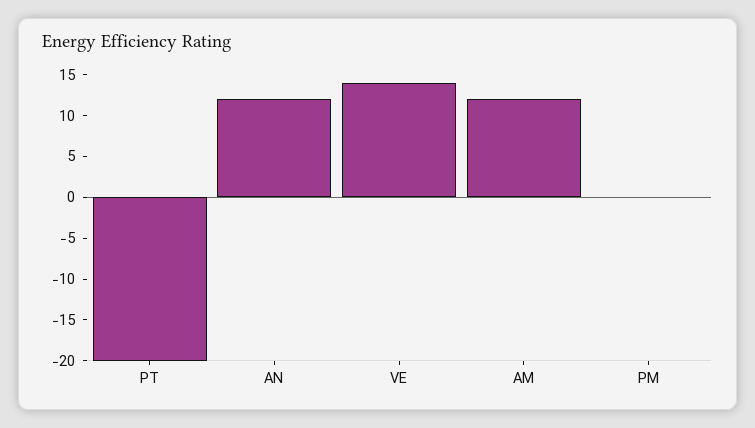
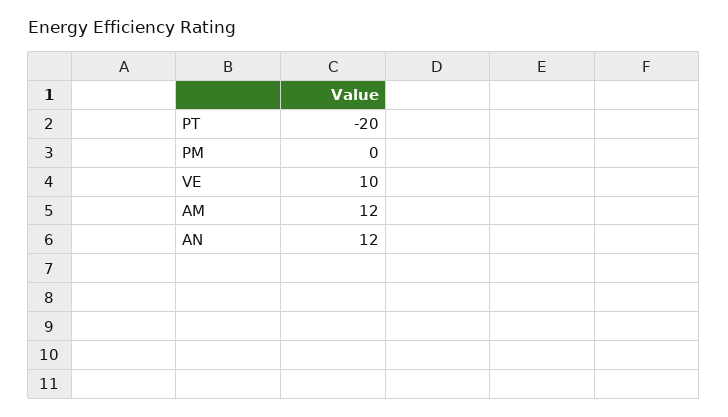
VE: 14 -> 10

